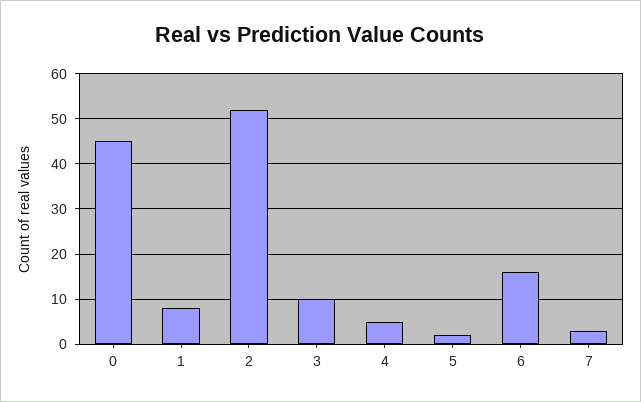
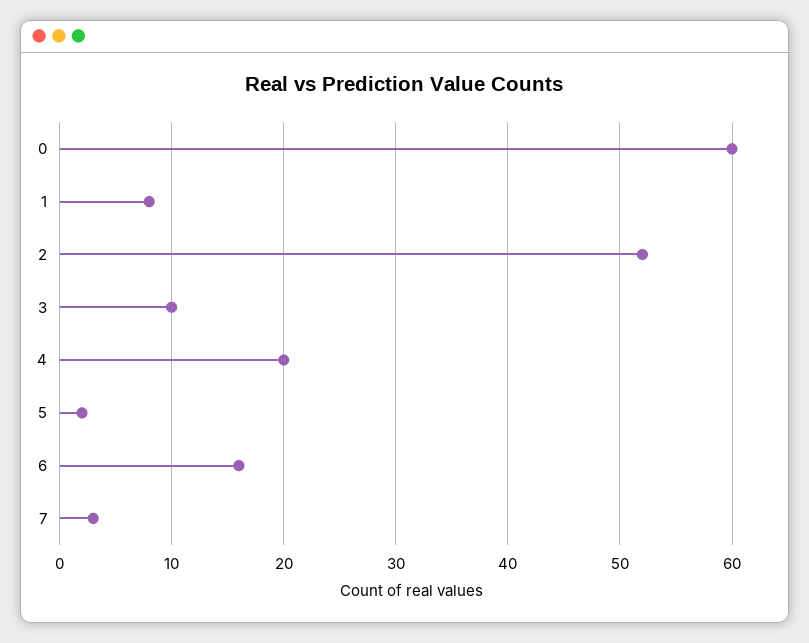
0: 45 -> 60
4: 5 -> 20

